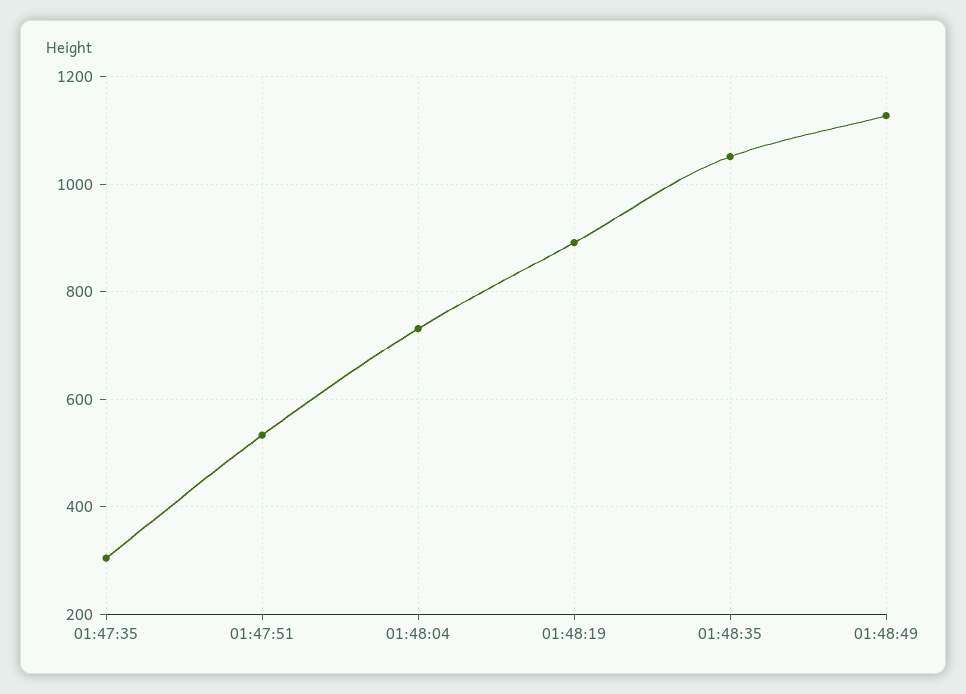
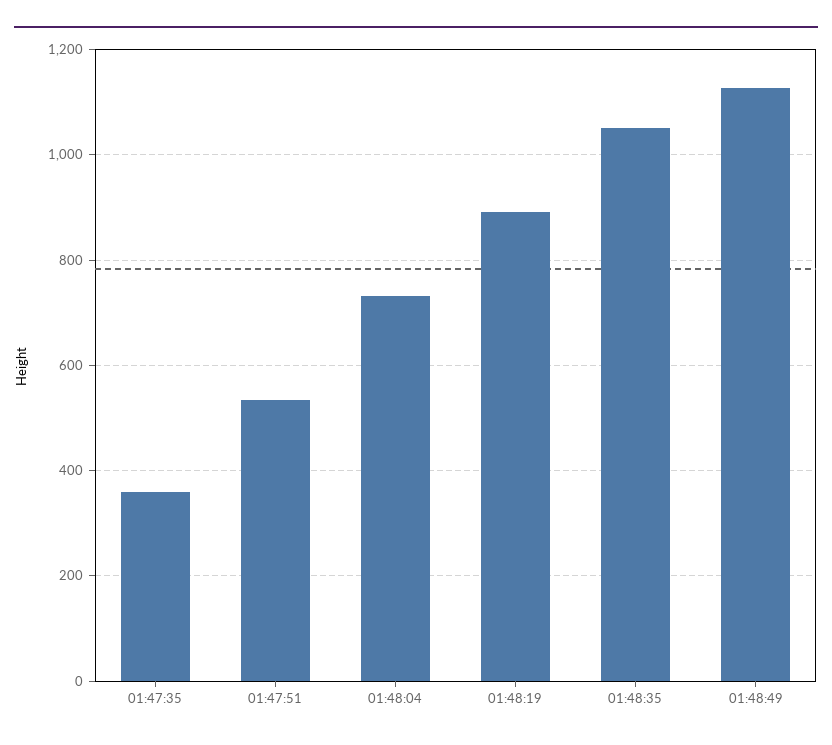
01:47:35: 300 -> 360

